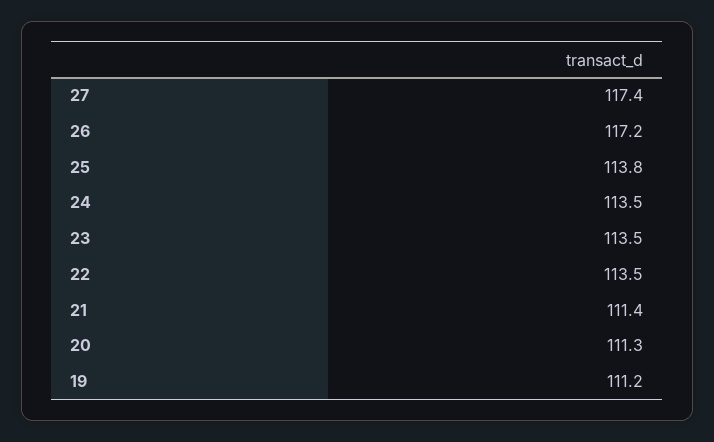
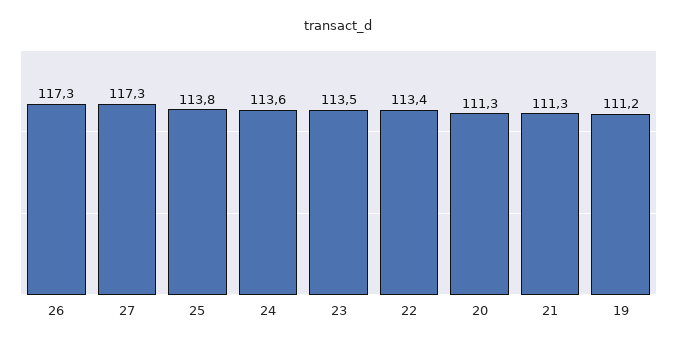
27: 117.4 -> 117.3
26: 117.2 -> 117.3
24: 113.5 -> 113.6
22: 113.5 -> 113.4
21: 111.4 -> 111.3

